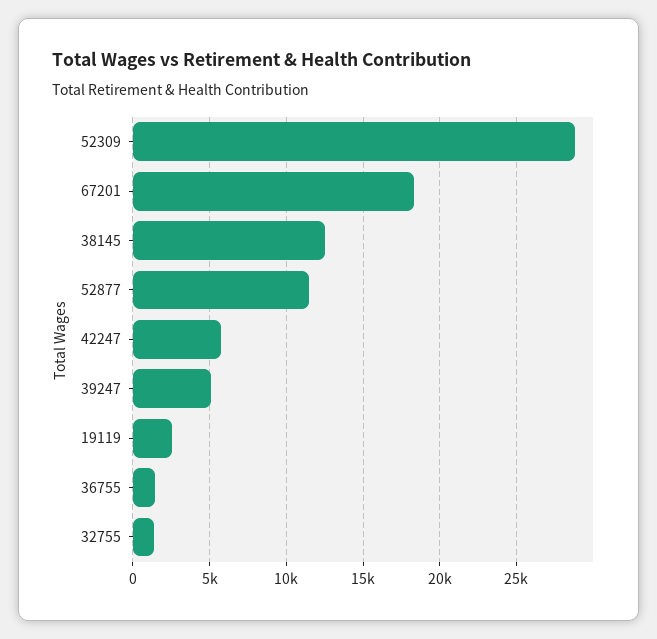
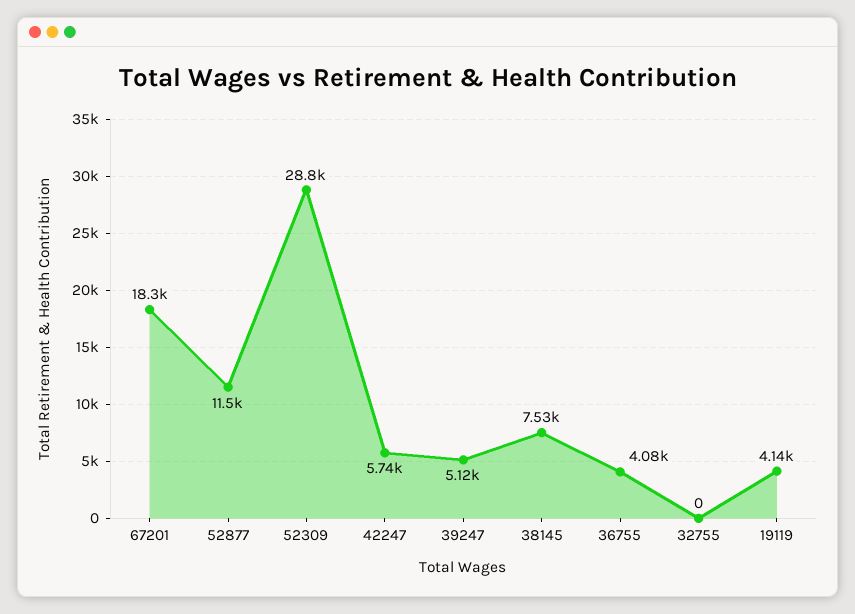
38145: 12500 -> 7530
19119: 2500 -> 4140
36755: 1500 -> 4080
32755: 1500 -> 0

